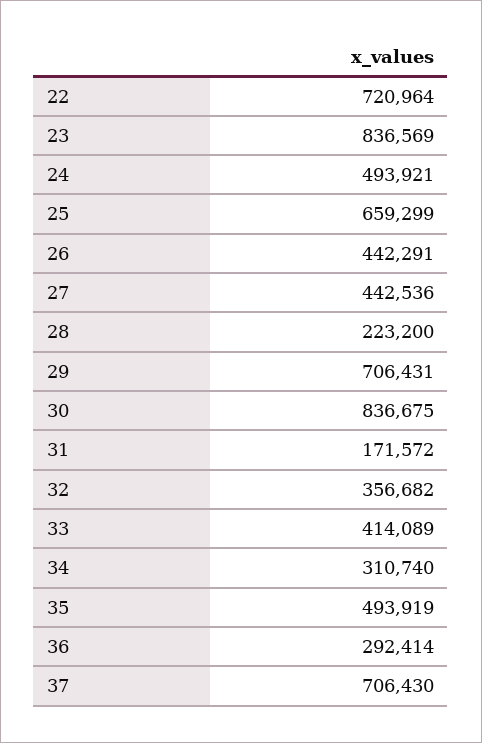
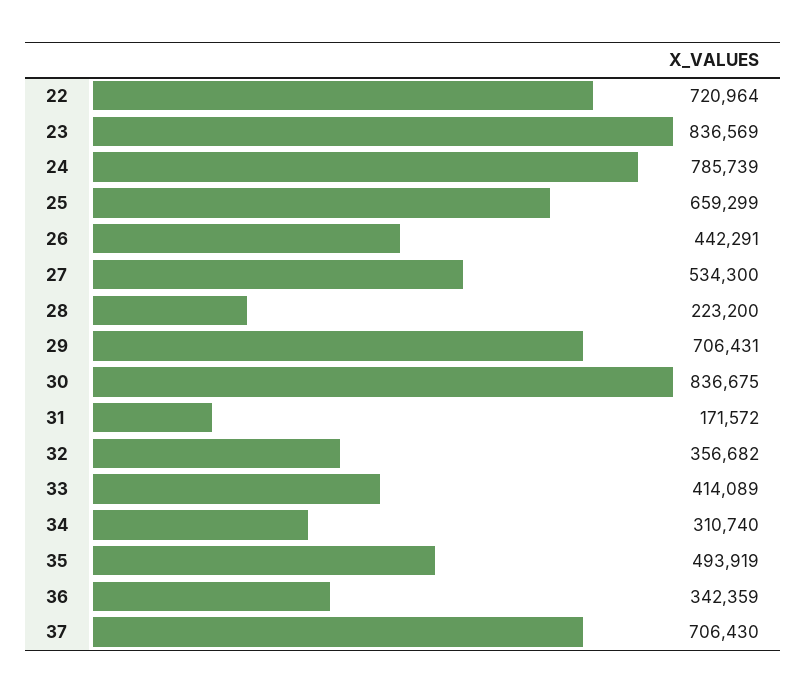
24: 493921 -> 785739
27: 442536 -> 534300
36: 292414 -> 342359

